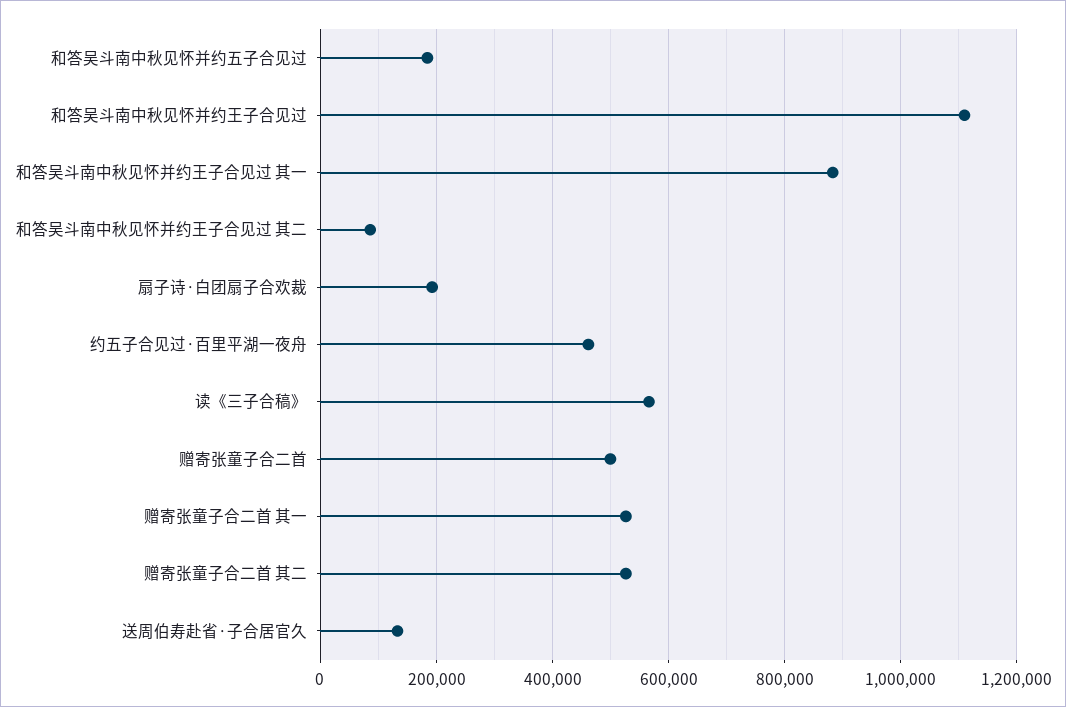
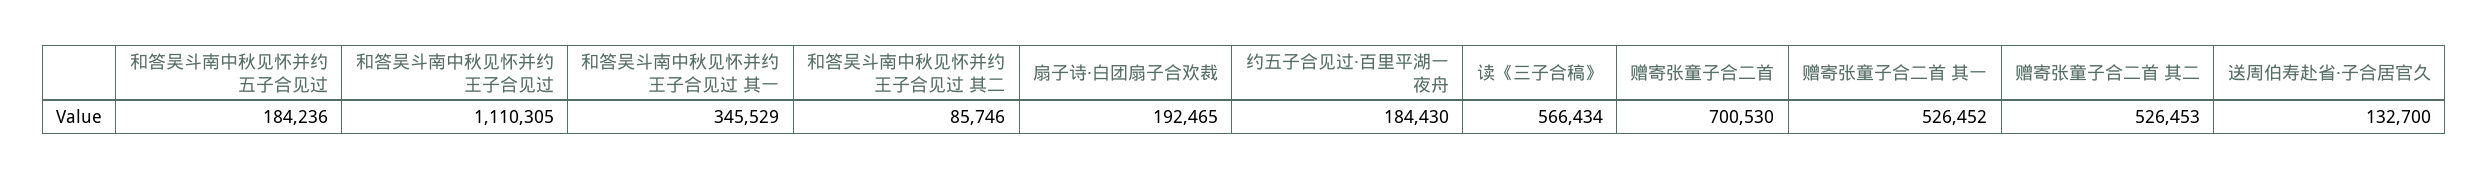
和答吴斗南中秋见怀并约王子合见过 其一: 880000 -> 345529
约五子合见过·百里平湖一夜舟: 460000 -> 184430
赠寄张童子合二首: 500000 -> 700530

